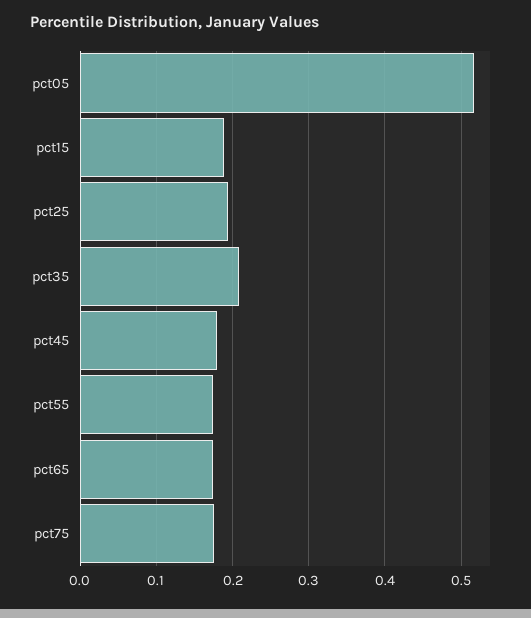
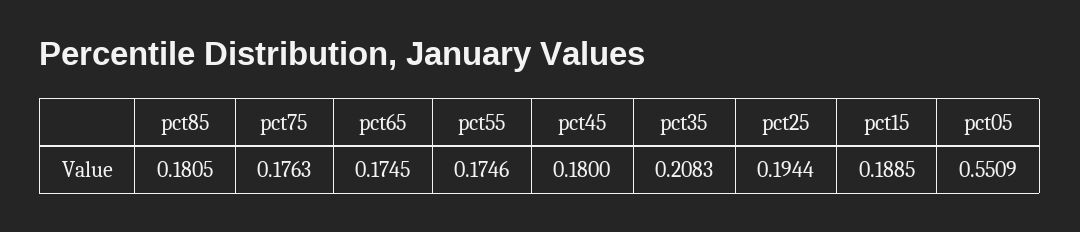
pct05: 0.52 -> 0.5509
pct85: none -> 0.1805

